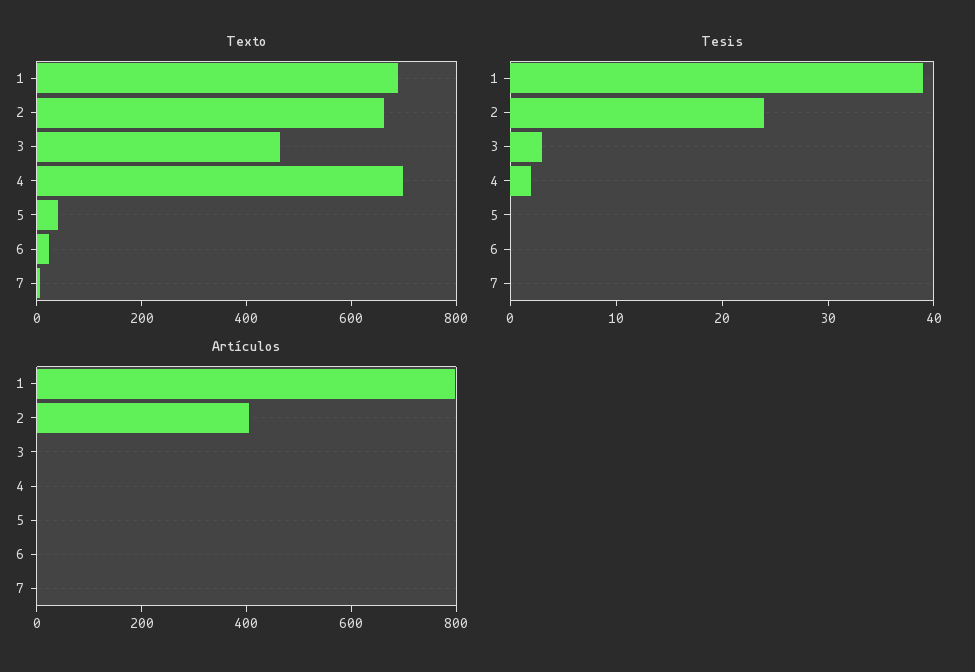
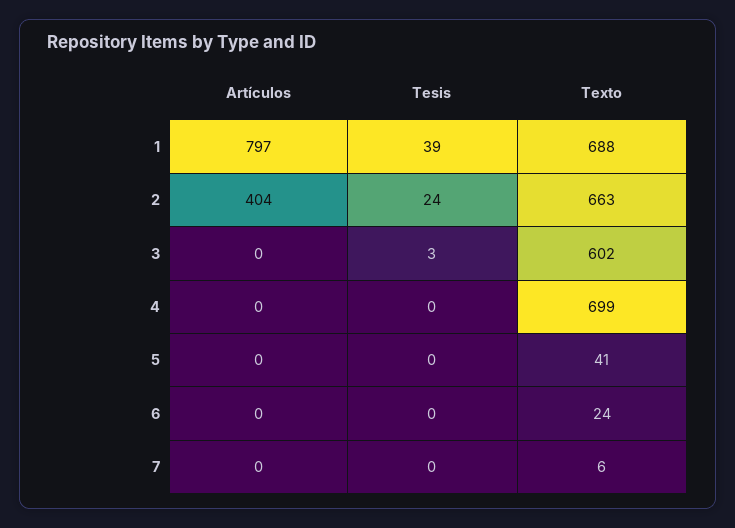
Texto, 3: 450 -> 602
Tesis, 4: 2 -> 0

